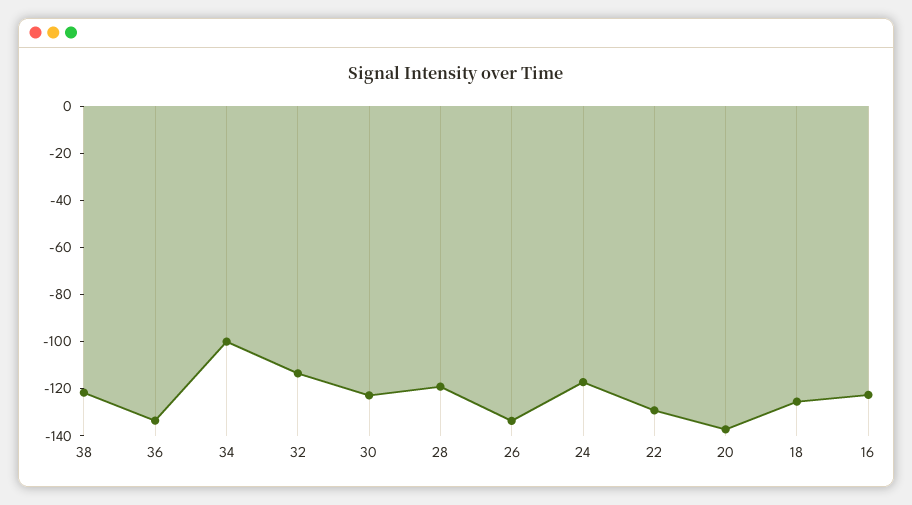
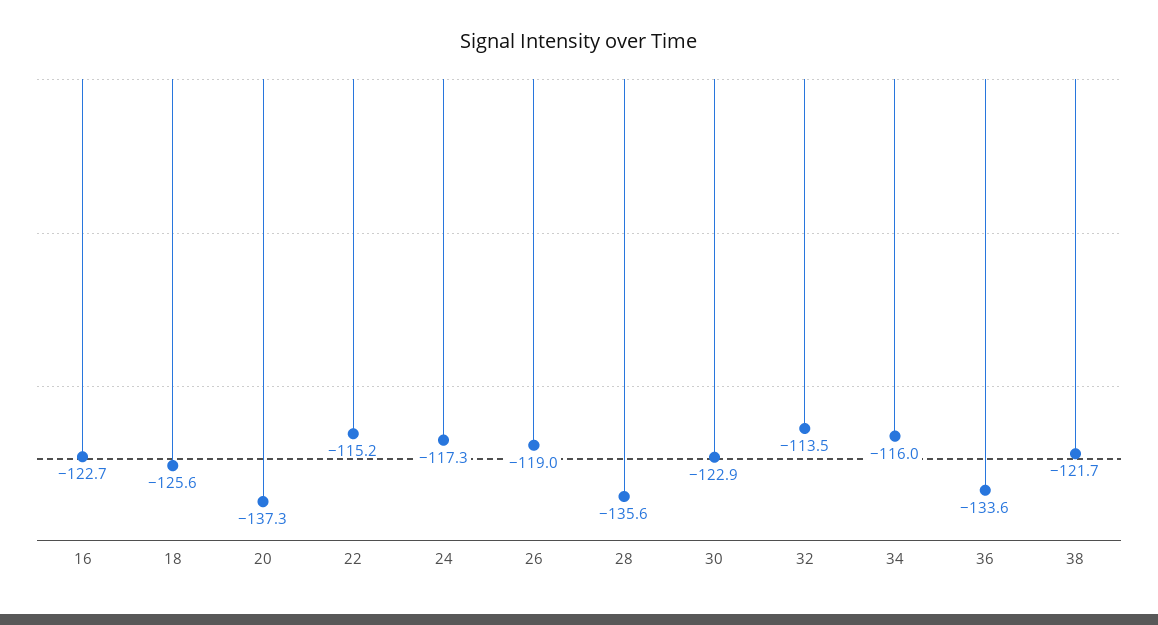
34: -100 -> -116
28: -120 -> -135.6
26: -135 -> -119
22: -130 -> -115.2

